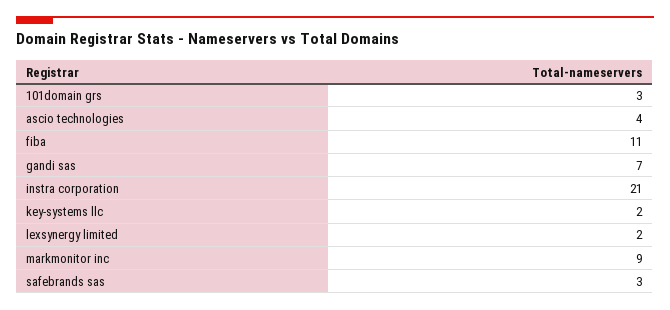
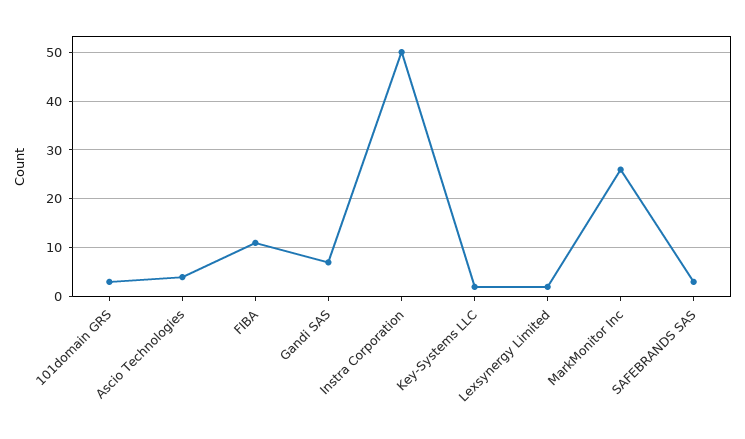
instra corporation: 21 -> 50
markmonitor inc: 9 -> 25

